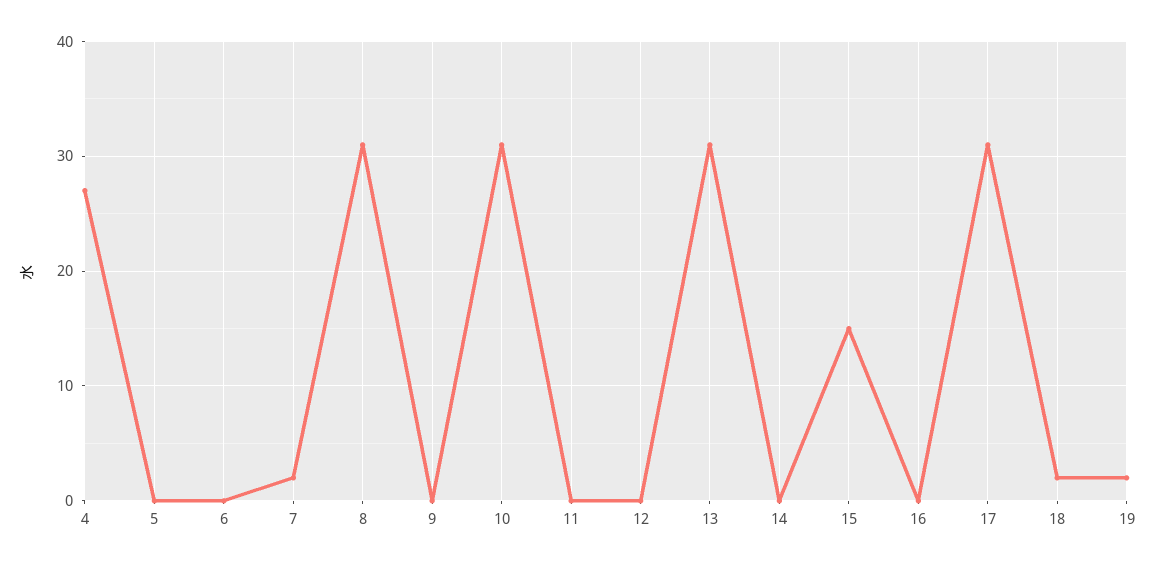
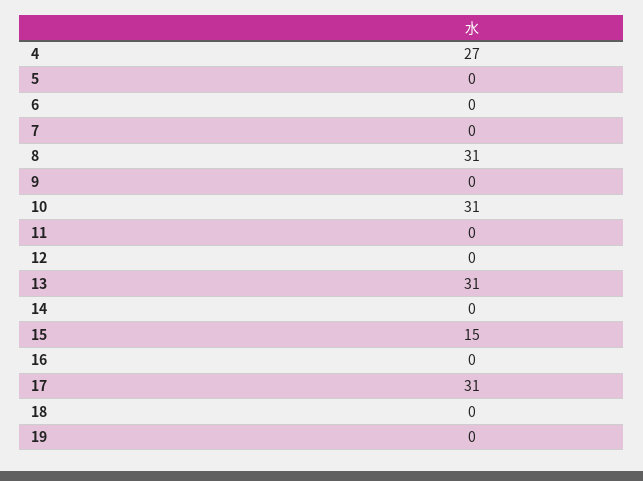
7: 2 -> 0
18: 2 -> 0
19: 2 -> 0

